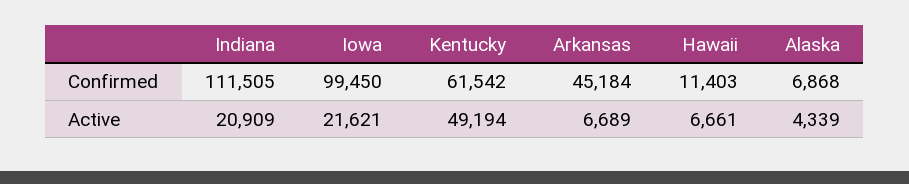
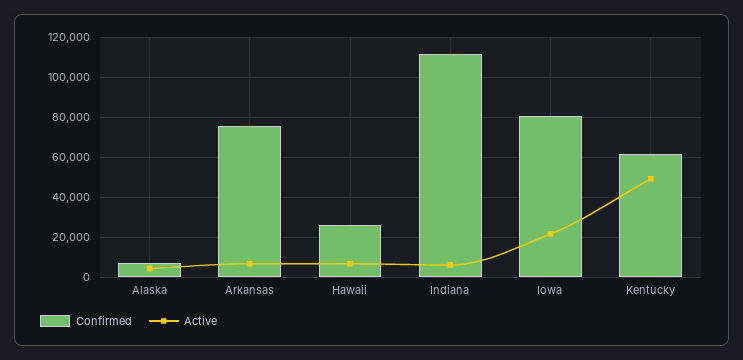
Confirmed, Iowa: 99450 -> 80000
Confirmed, Arkansas: 45184 -> 75000
Confirmed, Hawaii: 11403 -> 25000
Active, Indiana: 20909 -> 5000

